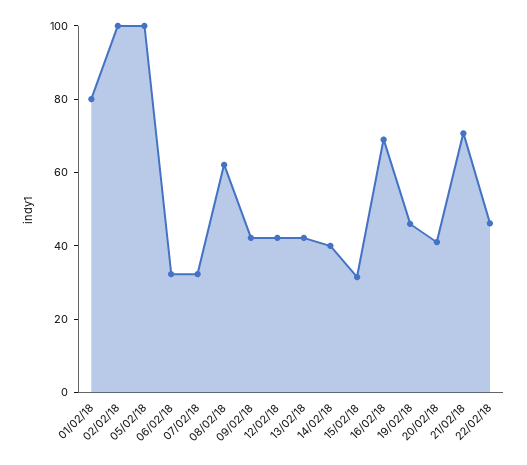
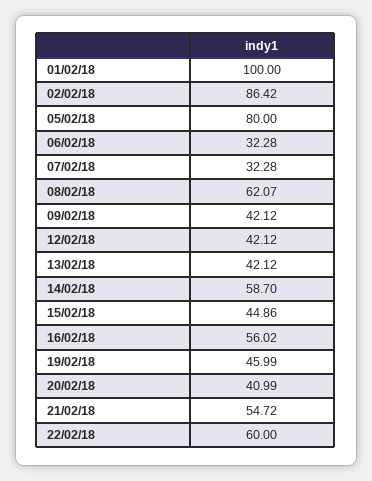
01/02/18: 80 -> 100
02/02/18: 100 -> 86.42
05/02/18: 100 -> 80
14/02/18: 40 -> 58.7
15/02/18: 30 -> 44.86
16/02/18: 70 -> 56.02
21/02/18: 70 -> 54.72
22/02/18: 45 -> 60

